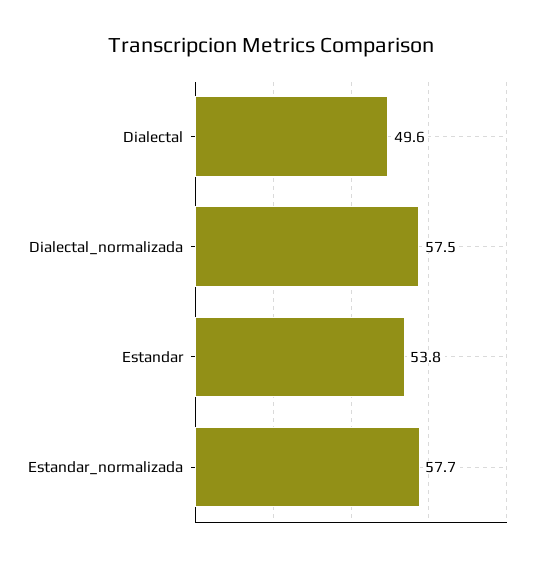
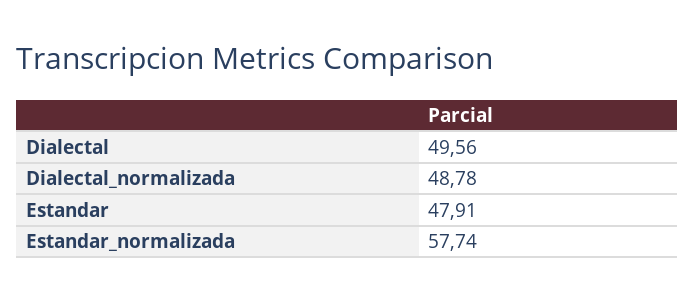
Dialectal_normalizada: 57.5 -> 48.78
Estandar: 53.8 -> 47.91

